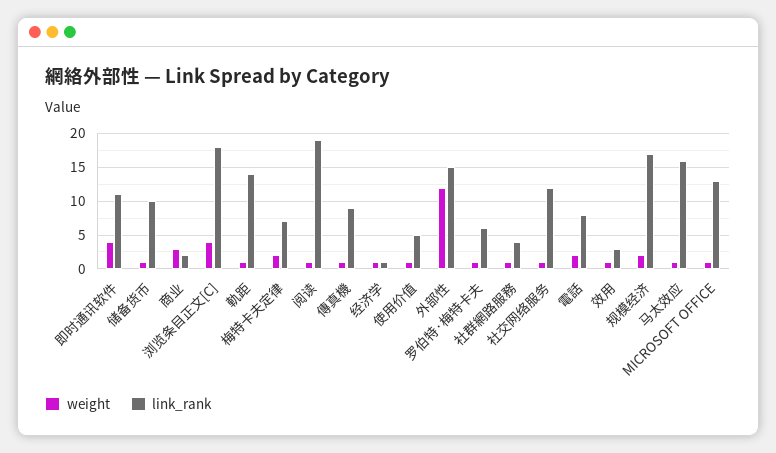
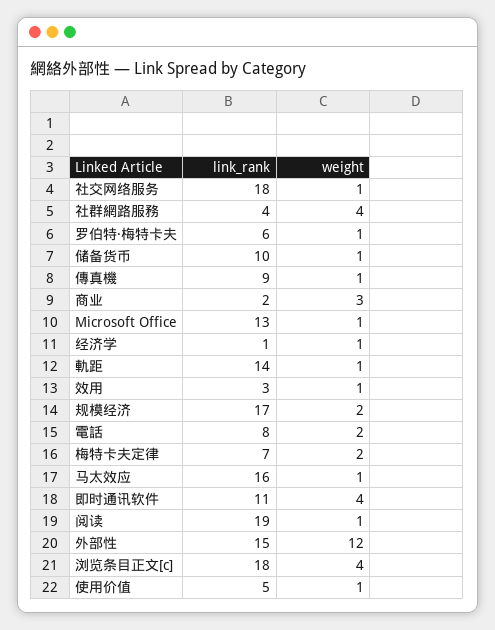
weight, 社群網路服務: 1 -> 4
link_rank, 社交网络服务: 12 -> 18

